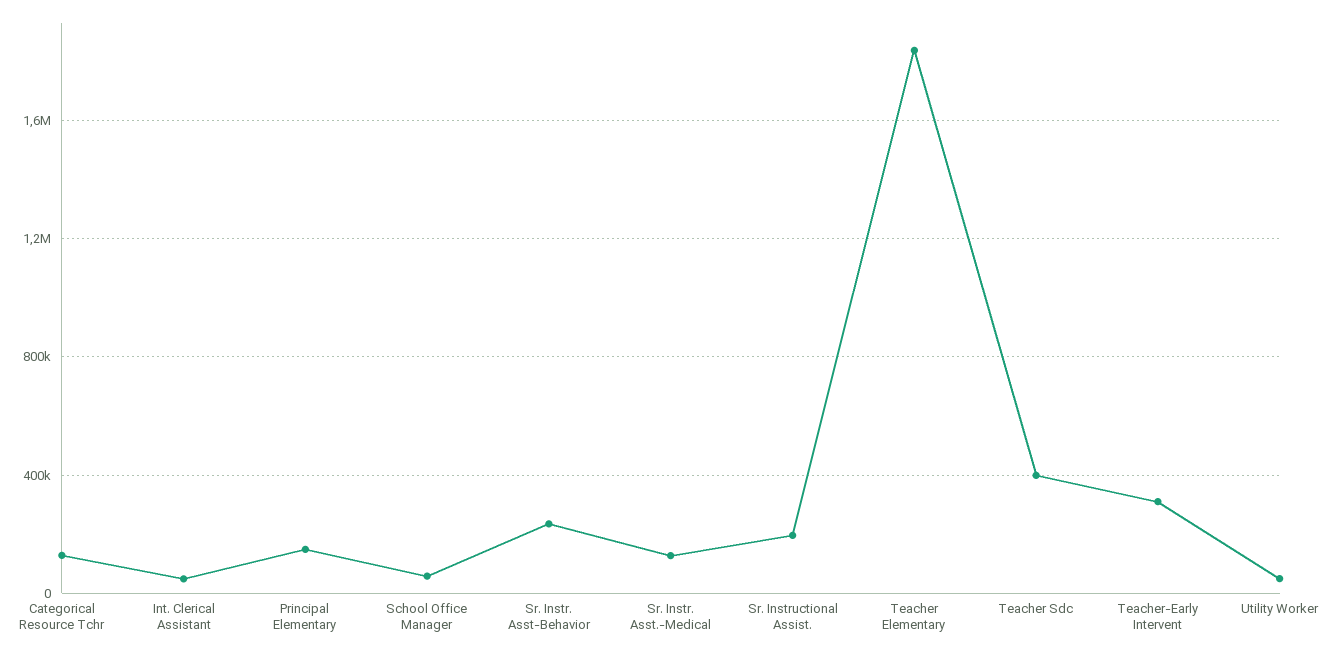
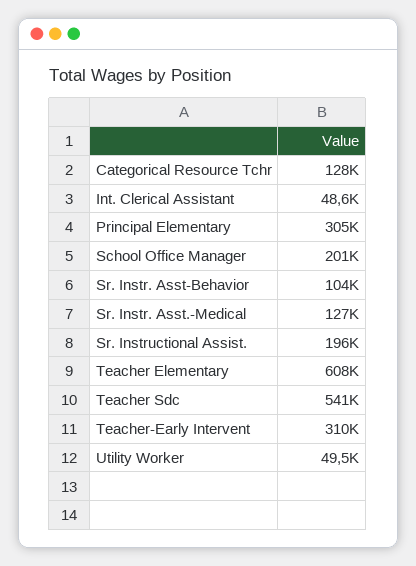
Principal Elementary: 150000 -> 305000
School Office Manager: 50000 -> 201000
Sr. Instr. Asst-Behavior: 250000 -> 104000
Teacher Elementary: 1850000 -> 608000
Teacher Sdc: 400000 -> 541000

